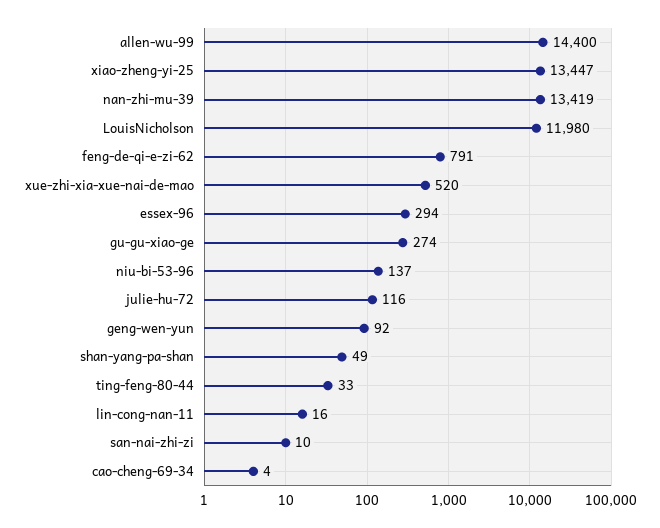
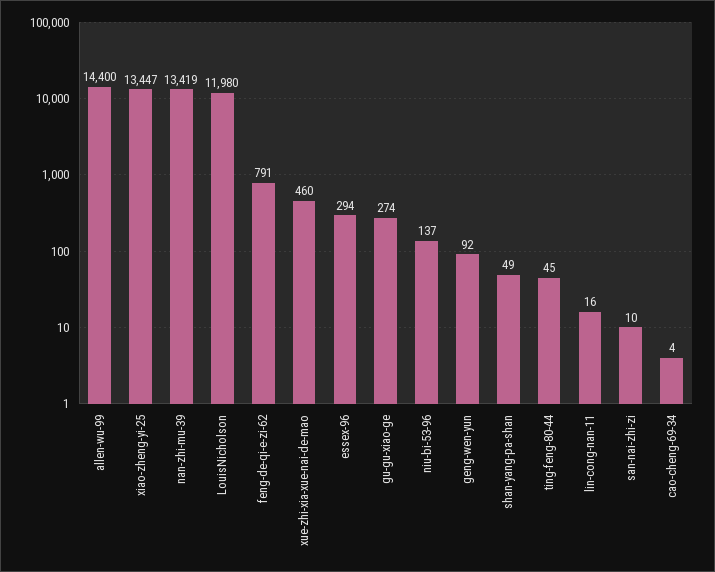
xue-zhi-xia-xue-nai-de-mao: 520 -> 460
julie-hu-72: 116 -> none
ting-feng-80-44: 33 -> 45

